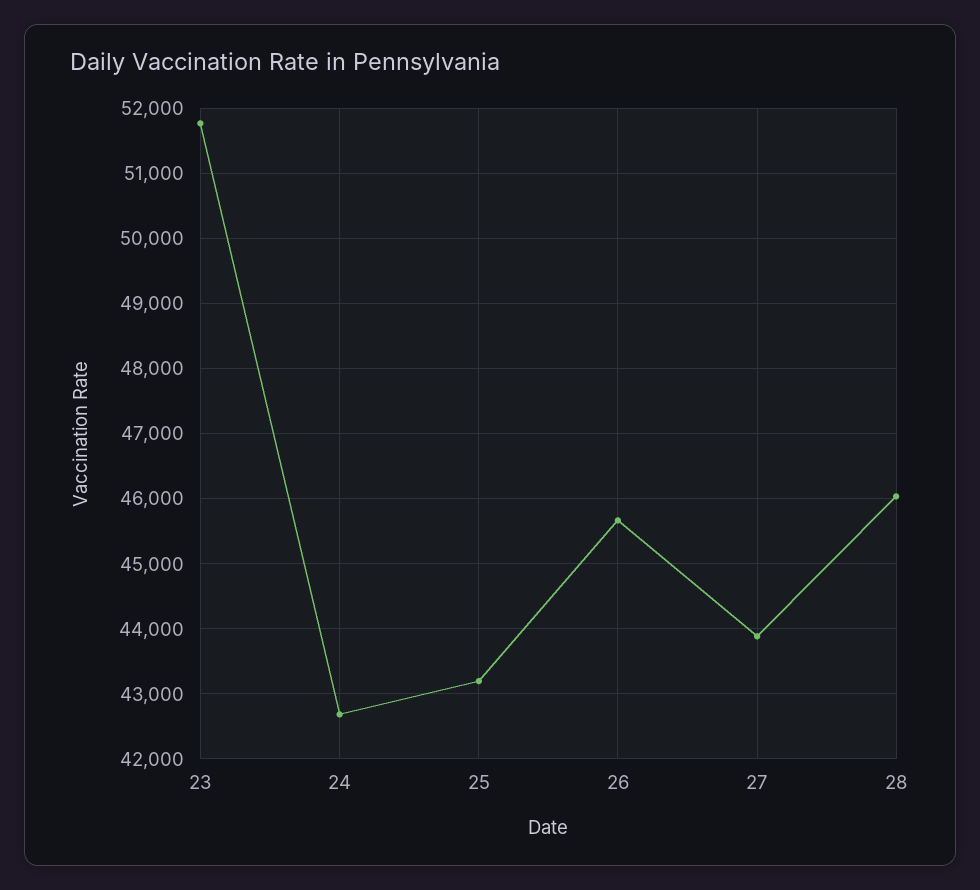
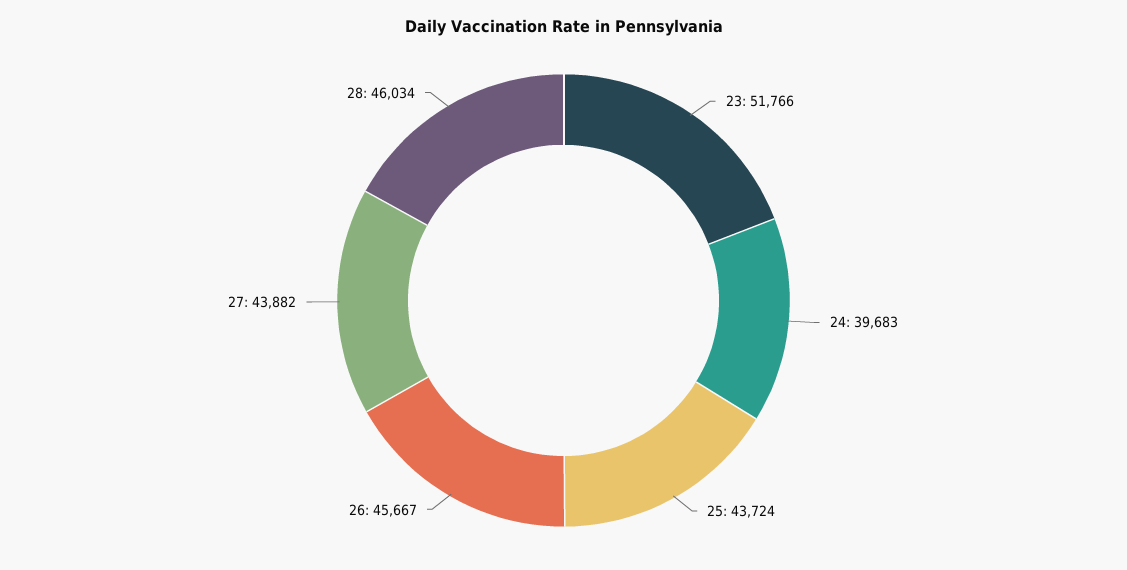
24: 42700 -> 39683
25: 43200 -> 43724

